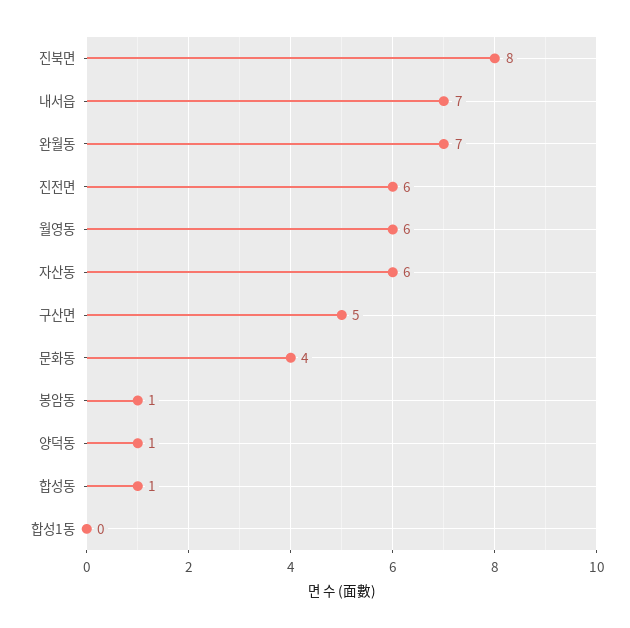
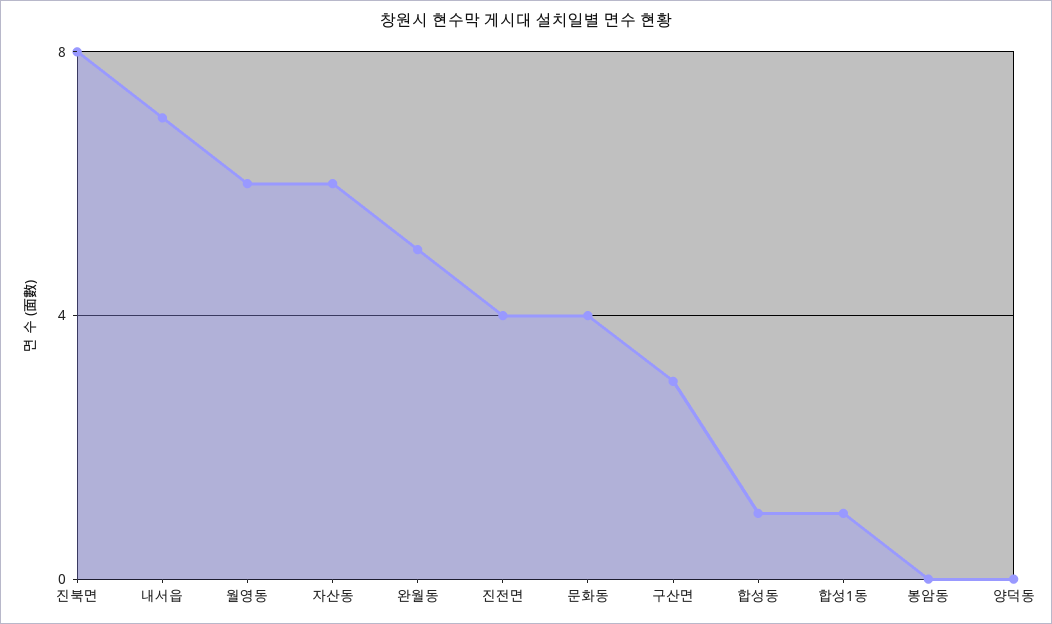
완월동: 7 -> 5
진전면: 6 -> 4
구산면: 5 -> 3
봉암동: 1 -> 0
양덕동: 1 -> 0
합성1동: 0 -> 1

